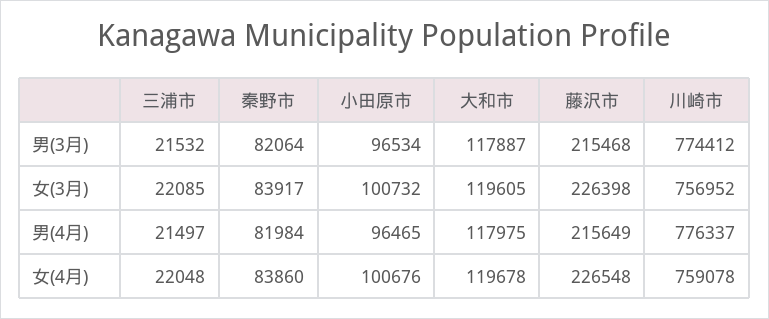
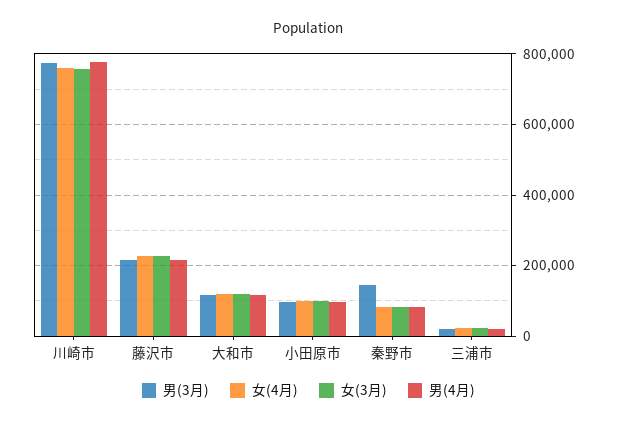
男(3月), 秦野市: 82064 -> 140000

